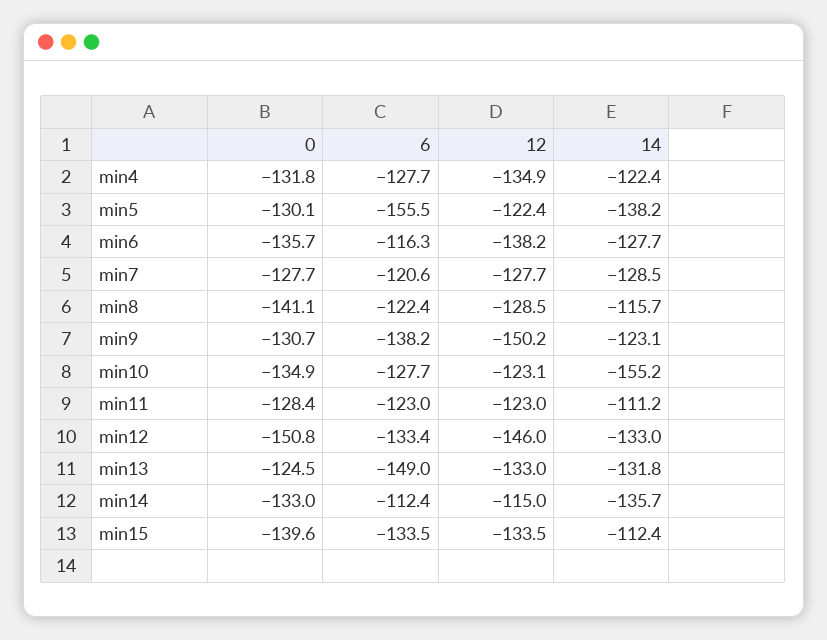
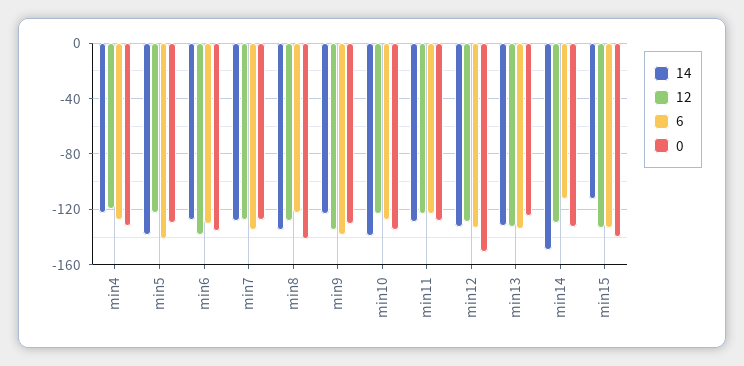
12, min4: -134.9 -> -120
6, min5: -155.5 -> -140
6, min6: -116.3 -> -130
6, min7: -120.6 -> -135
14, min8: -115.7 -> -135
12, min9: -150.2 -> -135
14, min10: -155.2 -> -140
14, min11: -111.2 -> -130
12, min12: -146 -> -130
6, min13: -149 -> -135
12, min14: -115 -> -130
14, min14: -135.7 -> -150

